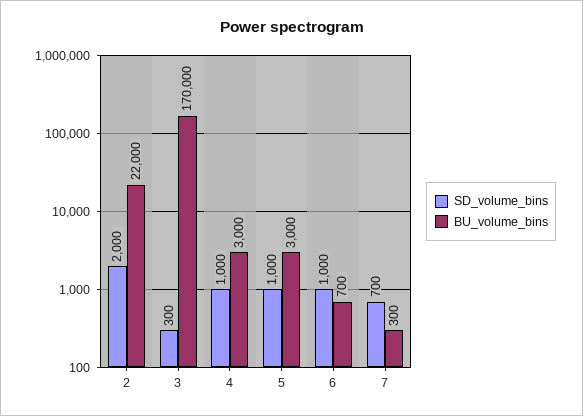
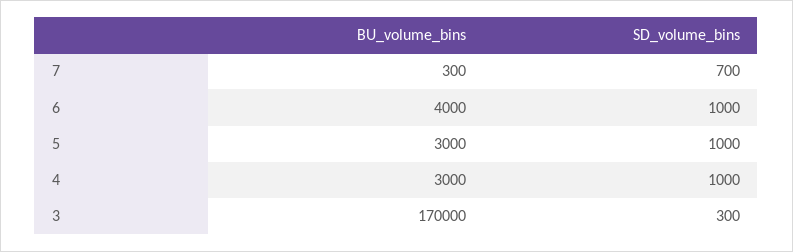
SD_volume_bins, 2: 2000 -> none
BU_volume_bins, 2: 22000 -> none
BU_volume_bins, 6: 700 -> 4000

